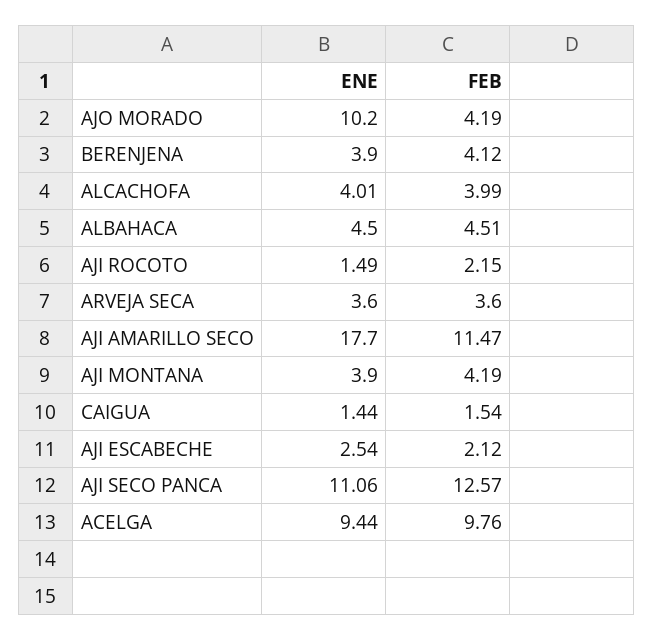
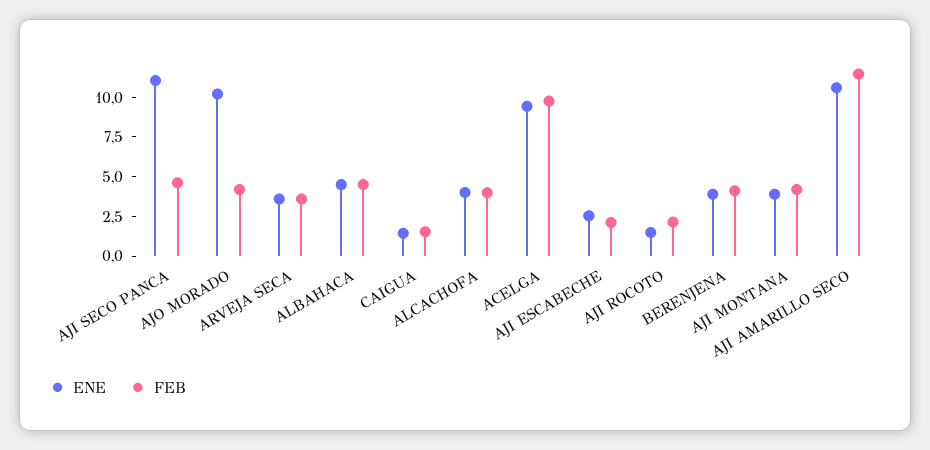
ENE, AJI AMARILLO SECO: 17.7 -> 10
FEB, AJI SECO PANCA: 12.57 -> 5

